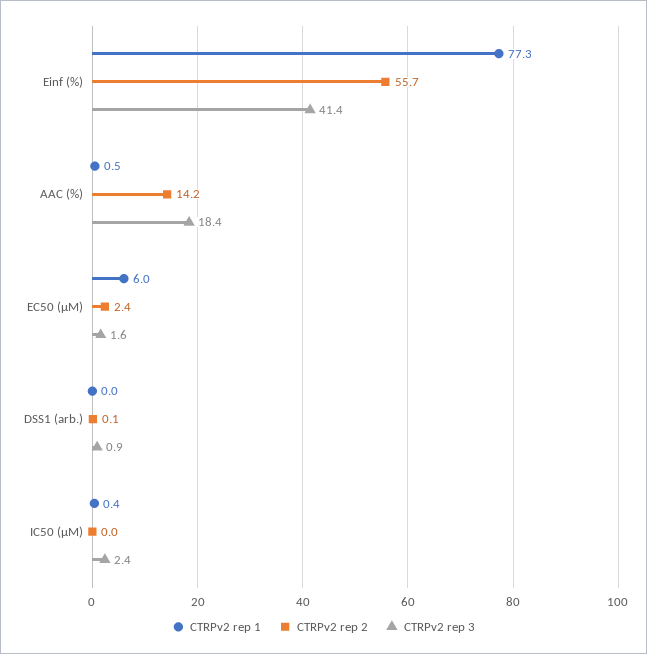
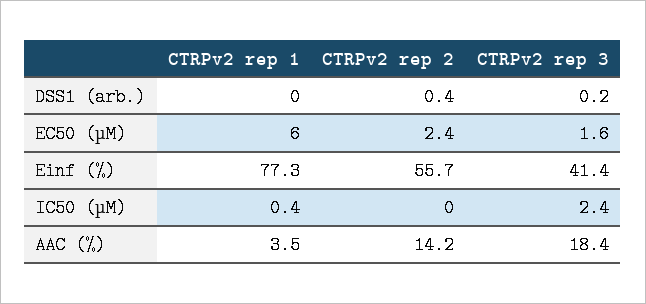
CTRPv2 rep 1, AAC (%): 0.5 -> 3.5
CTRPv2 rep 2, DSS1 (arb.): 0.1 -> 0.4
CTRPv2 rep 3, DSS1 (arb.): 0.9 -> 0.2

